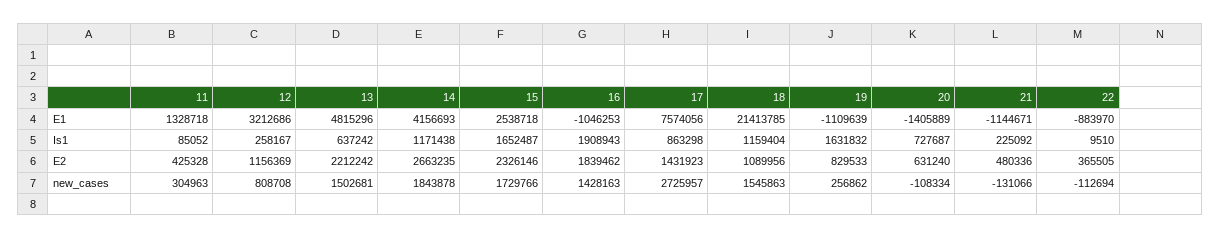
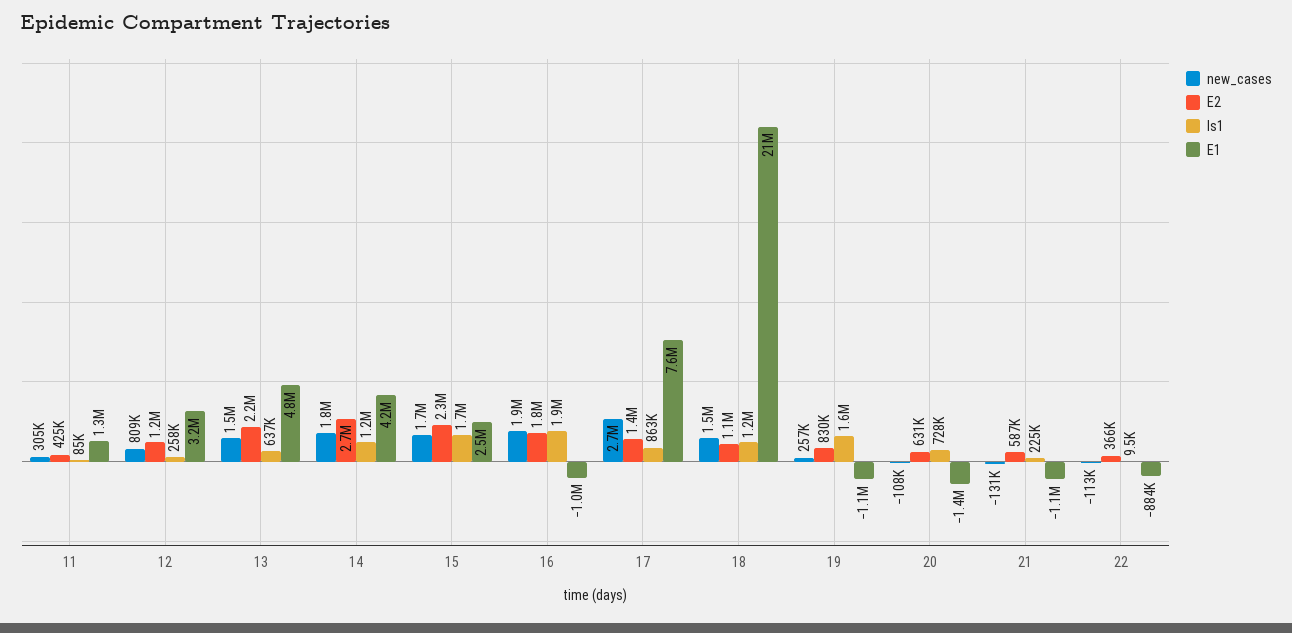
E2, 21: 480336 -> 587000
new_cases, 16: 1428163 -> 1900000

